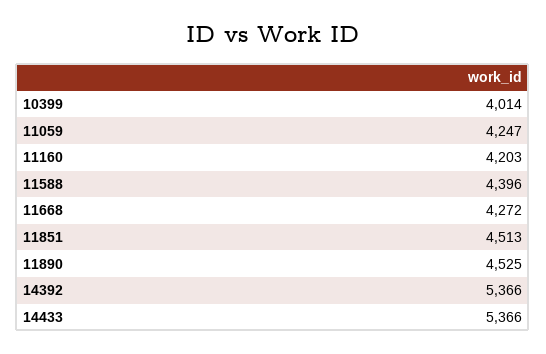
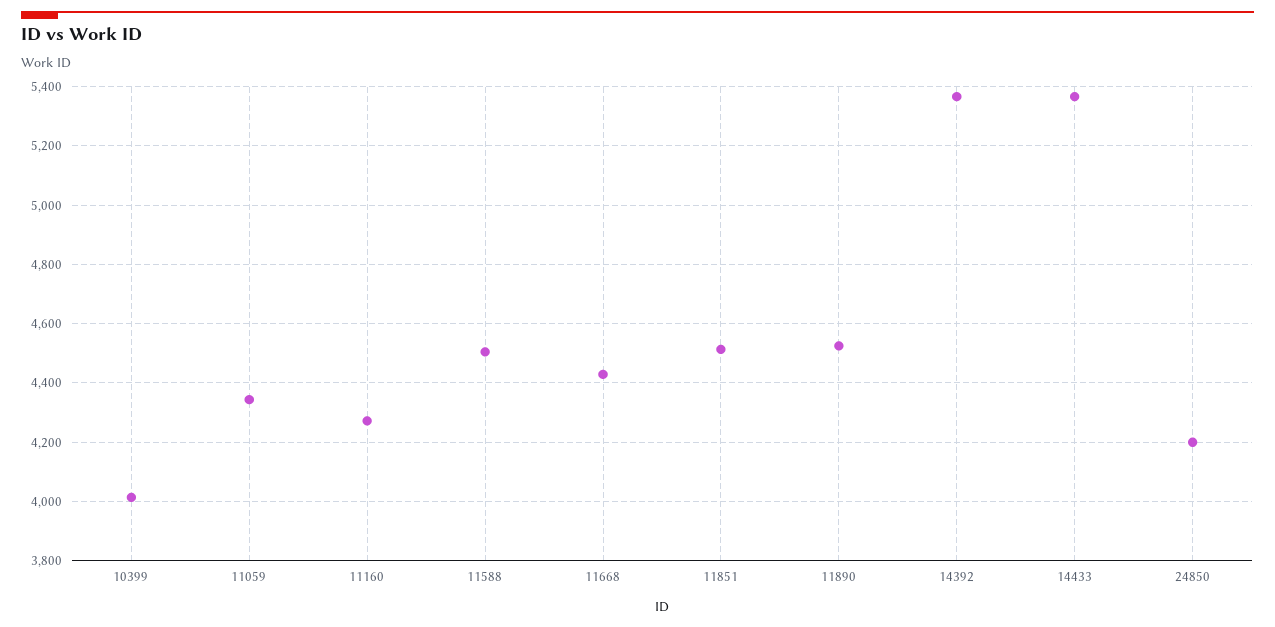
11059: 4247 -> 4350
11160: 4203 -> 4275
11588: 4396 -> 4500
11668: 4272 -> 4425
24850: none -> 4200

